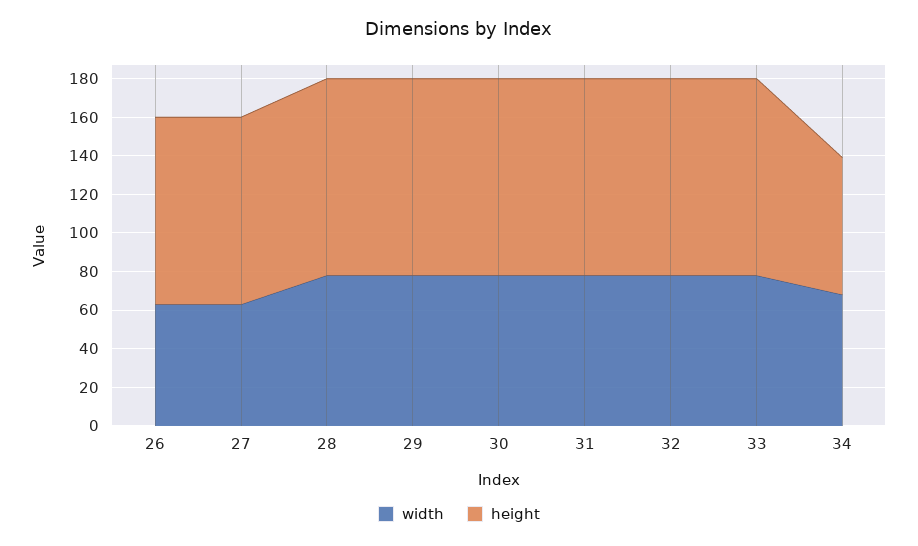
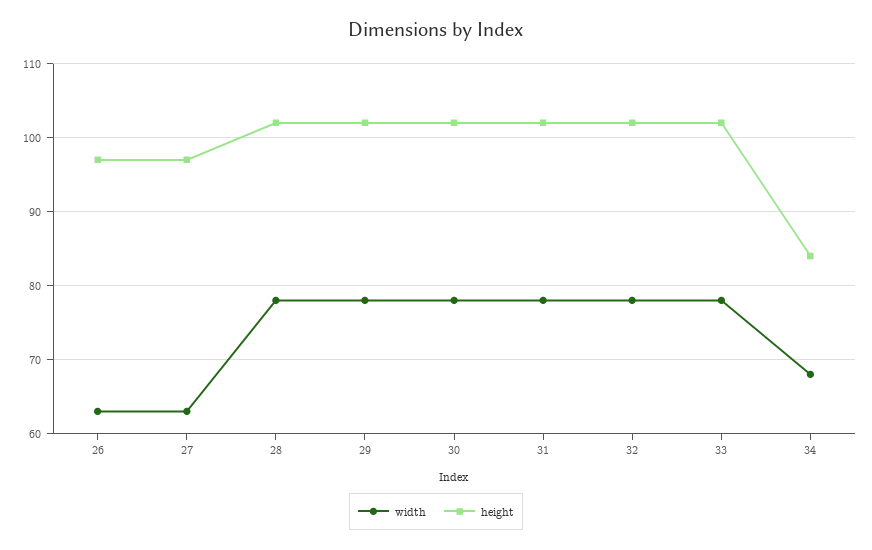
height, 34: 70 -> 84

